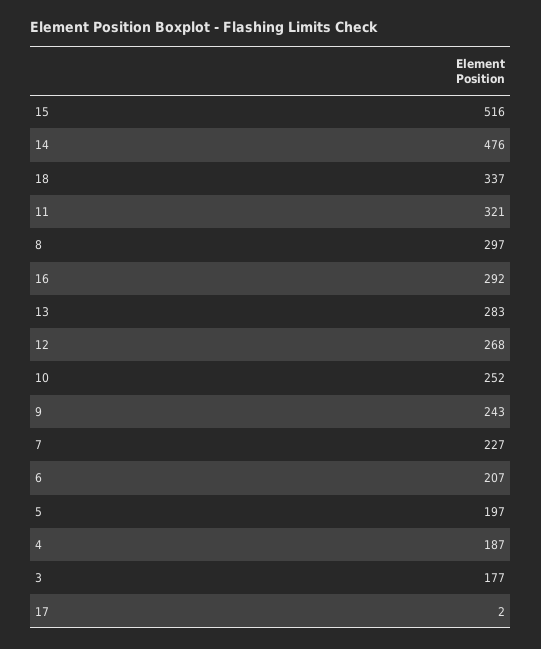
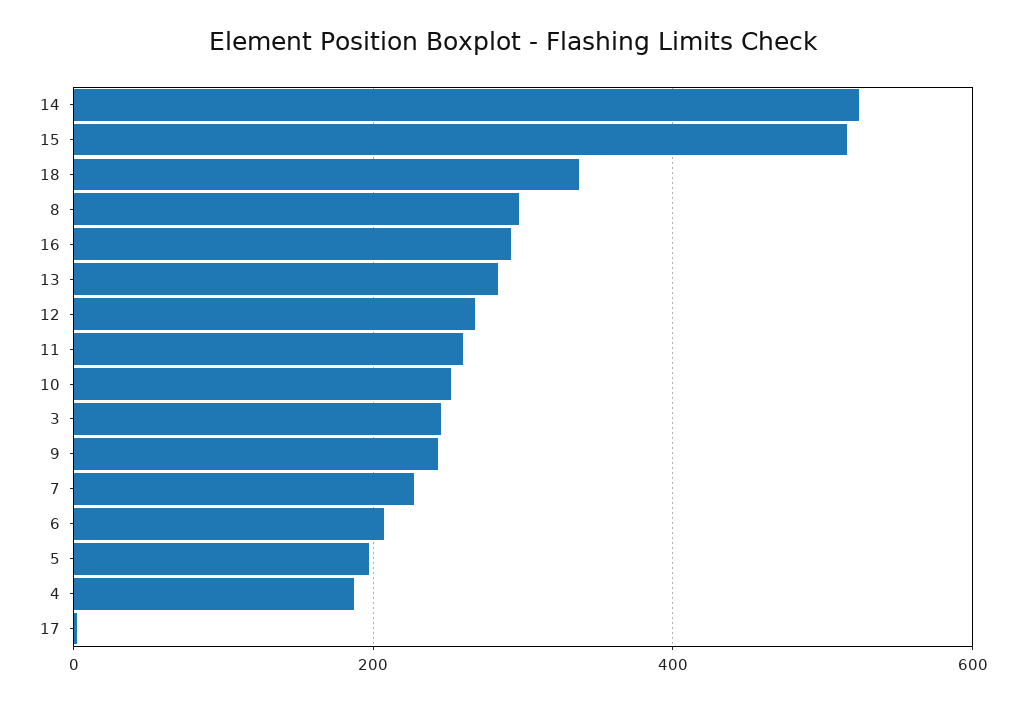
14: 476 -> 520
11: 321 -> 260
3: 177 -> 240

